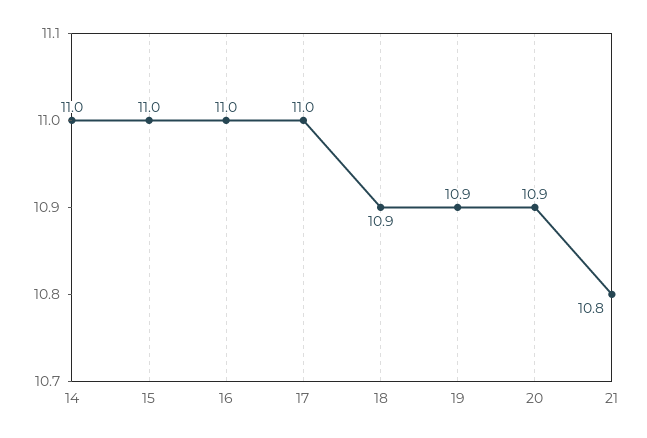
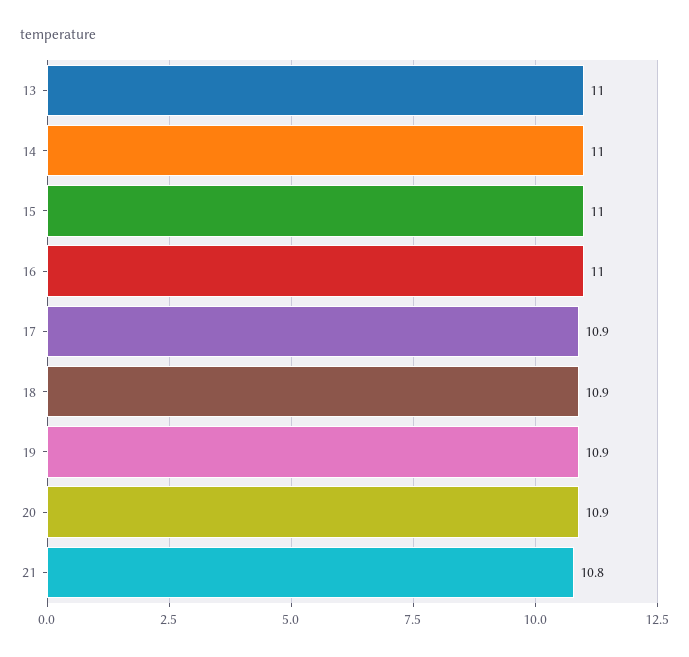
17: 11 -> 10.9
13: none -> 11

